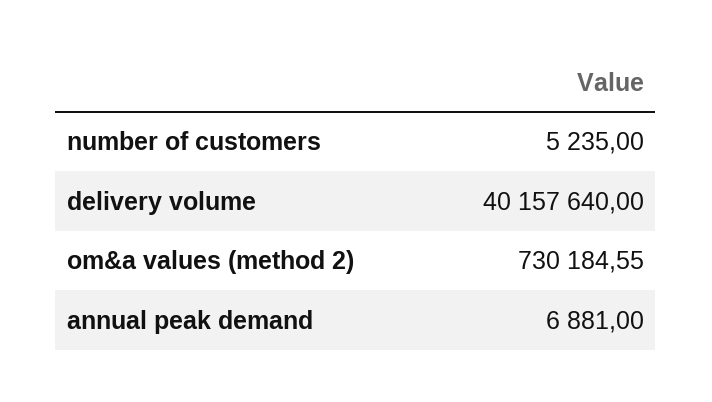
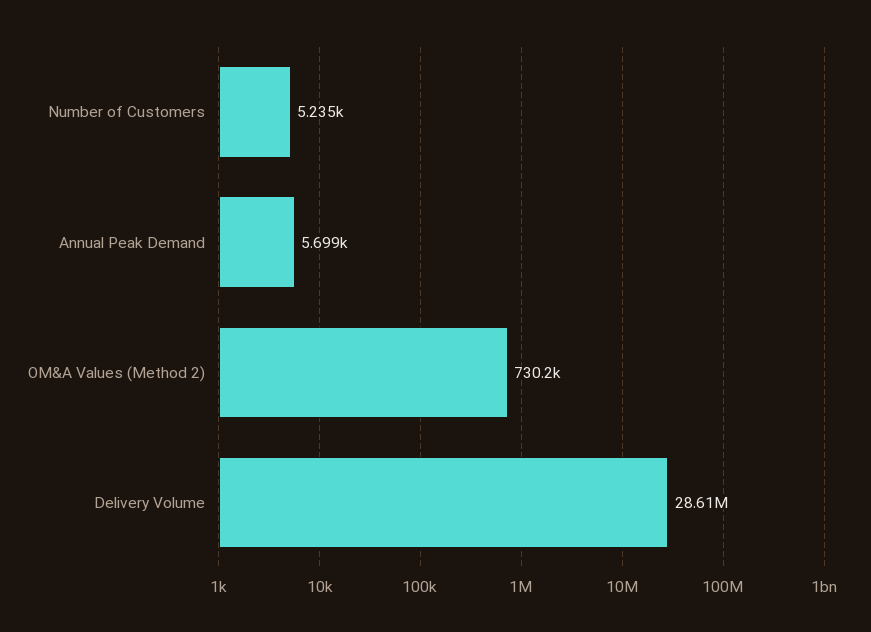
delivery volume: 40157640 -> 28610000
annual peak demand: 6881 -> 5699

